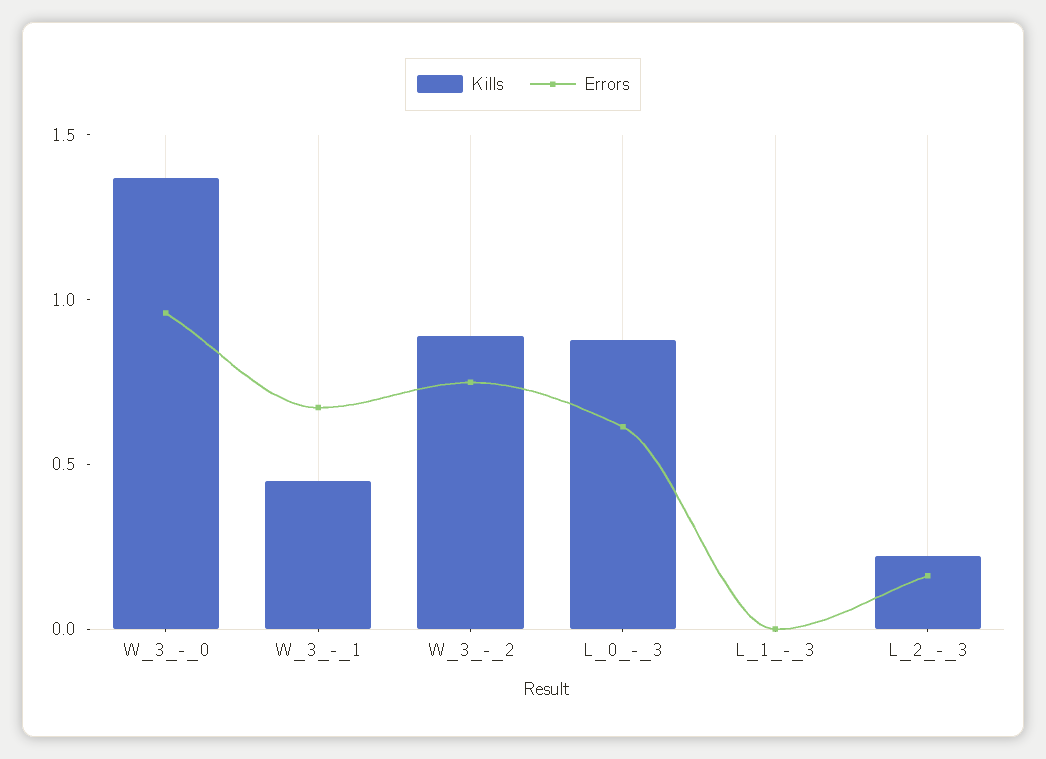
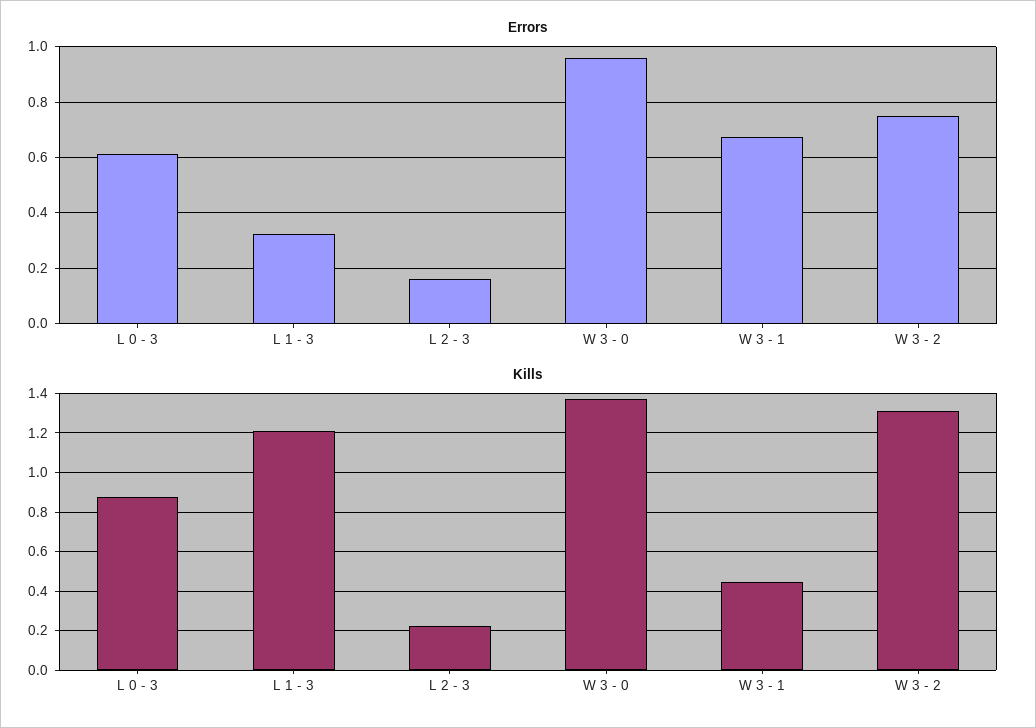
Kills, W_3_-_2: 0.9 -> 1.3
Kills, L_1_-_3: 0 -> 1.2
Errors, L_1_-_3: 0 -> 0.325

